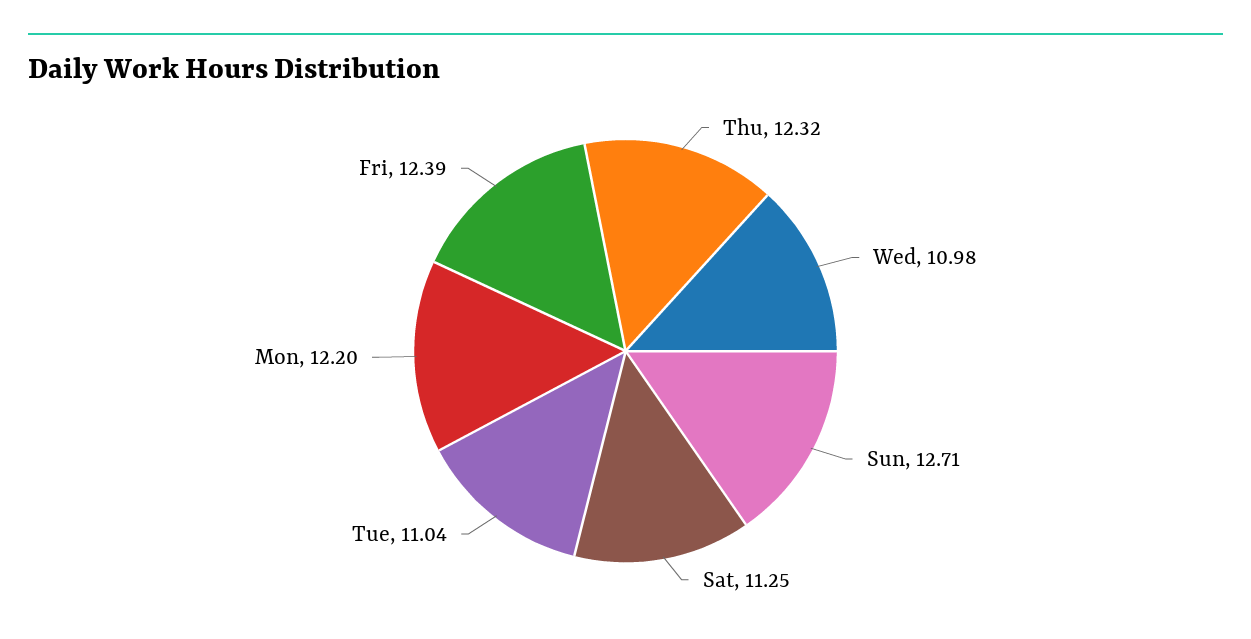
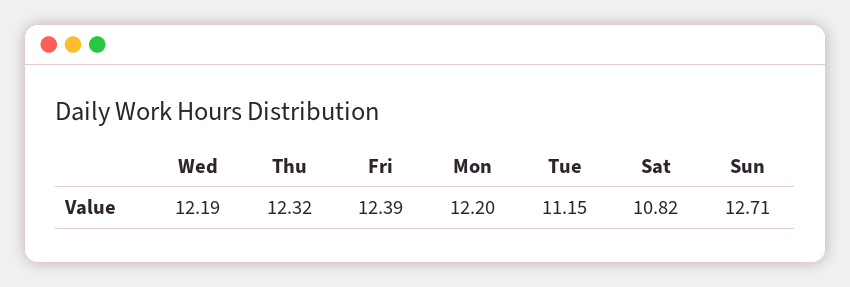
Wed: 10.98 -> 12.19
Sat: 11.25 -> 10.82
Tue: 11.04 -> 11.15

